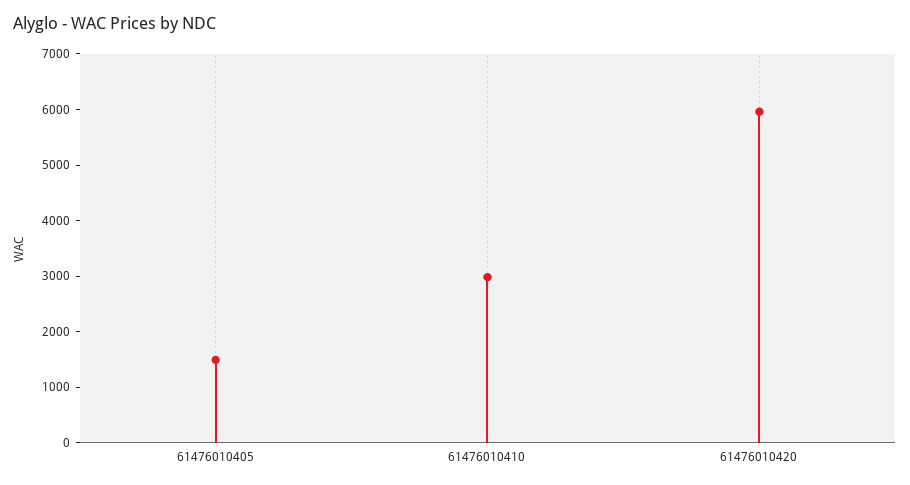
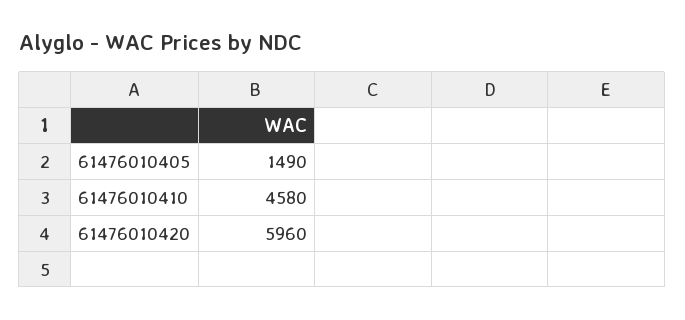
61476010410: 3000 -> 4580

